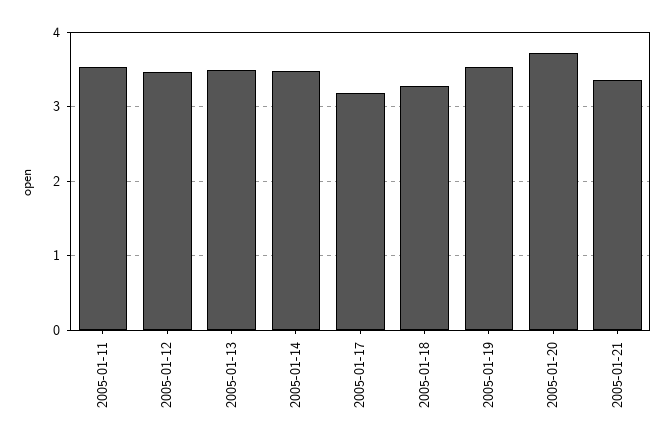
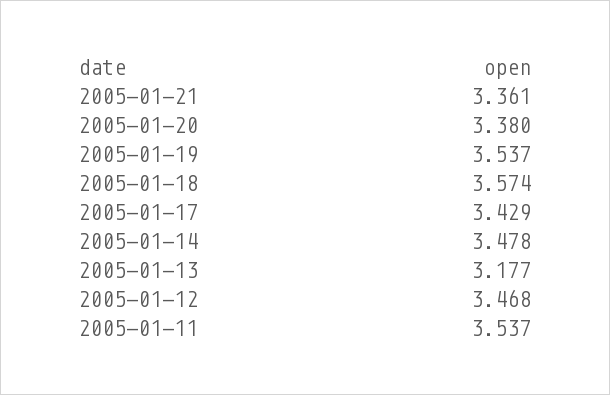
2005-01-13: 3.5 -> 3.177
2005-01-17: 3.2 -> 3.429
2005-01-18: 3.3 -> 3.574
2005-01-20: 3.7 -> 3.38

